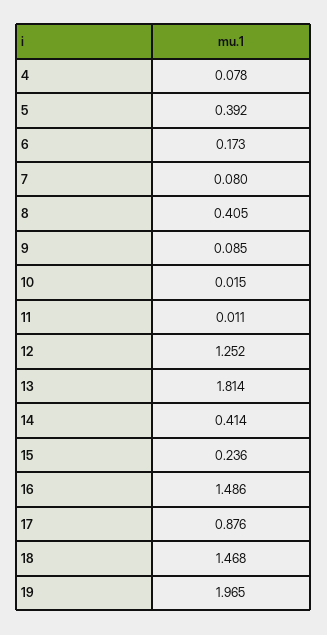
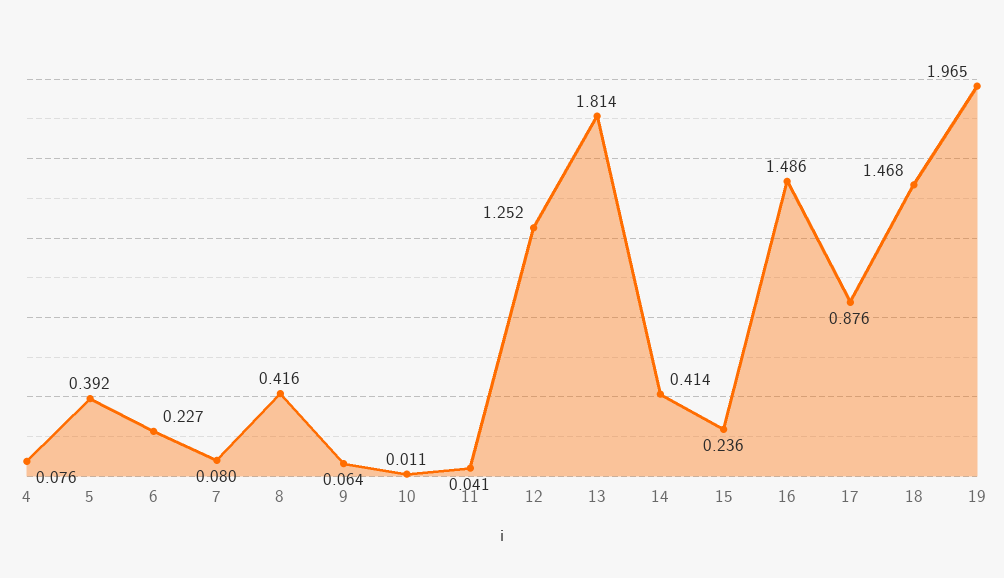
4: 0.078 -> 0.076
6: 0.173 -> 0.227
8: 0.405 -> 0.416
9: 0.085 -> 0.064
10: 0.015 -> 0.011
11: 0.011 -> 0.041

